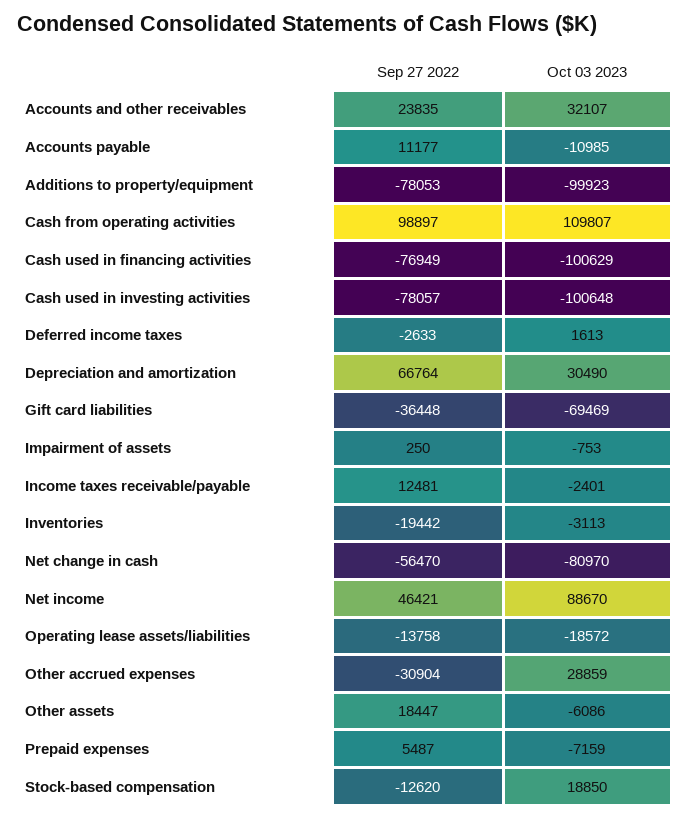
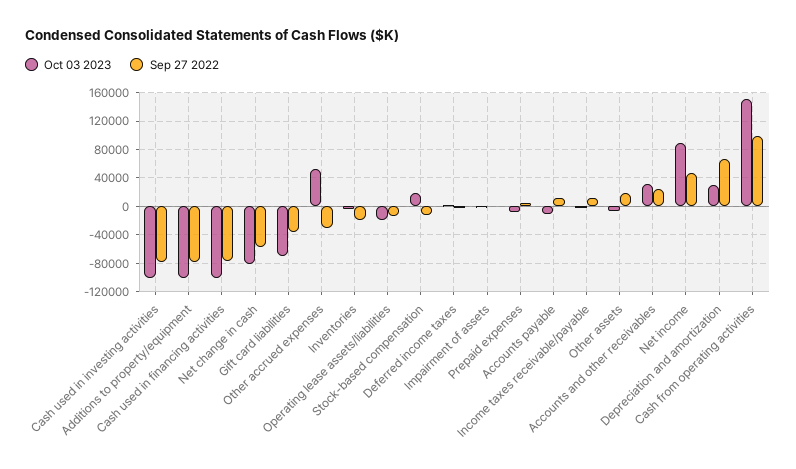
Oct 03 2023, Cash from operating activities: 109807 -> 150000
Oct 03 2023, Other accrued expenses: 28859 -> 50000

